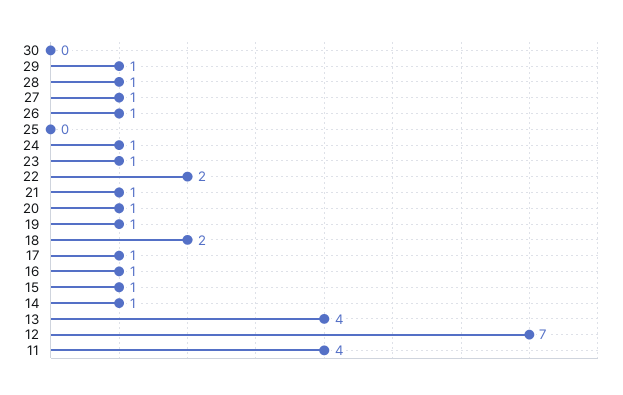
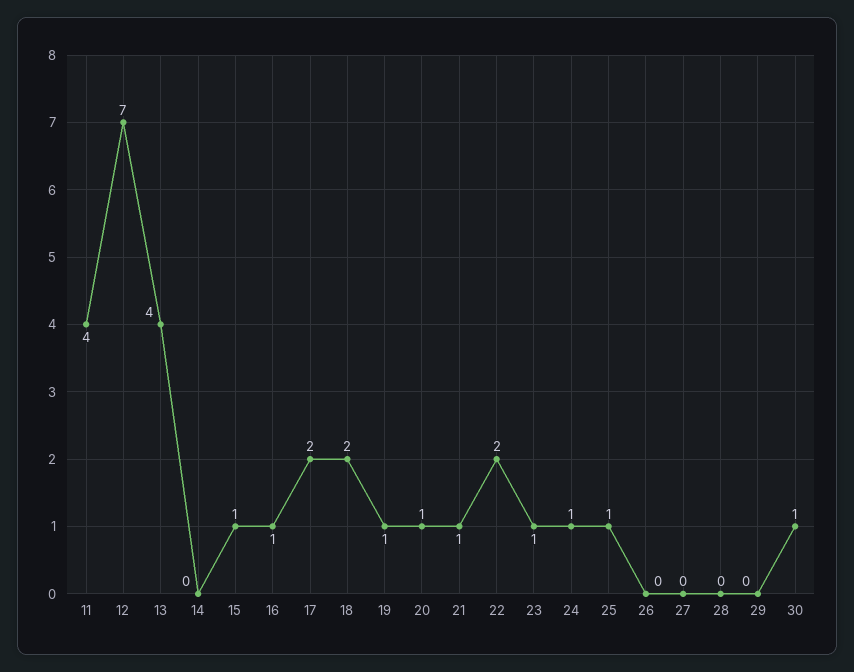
30: 0 -> 1
29: 1 -> 0
28: 1 -> 0
27: 1 -> 0
26: 1 -> 0
25: 0 -> 1
17: 1 -> 2
14: 1 -> 0

